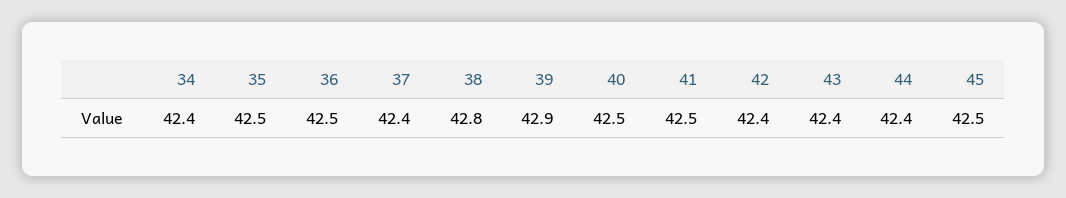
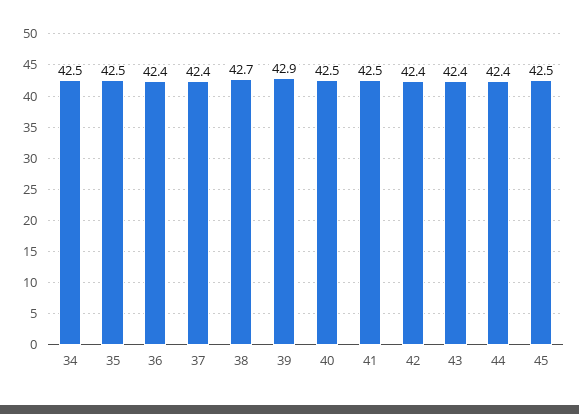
34: 42.4 -> 42.5
36: 42.5 -> 42.4
38: 42.8 -> 42.7

